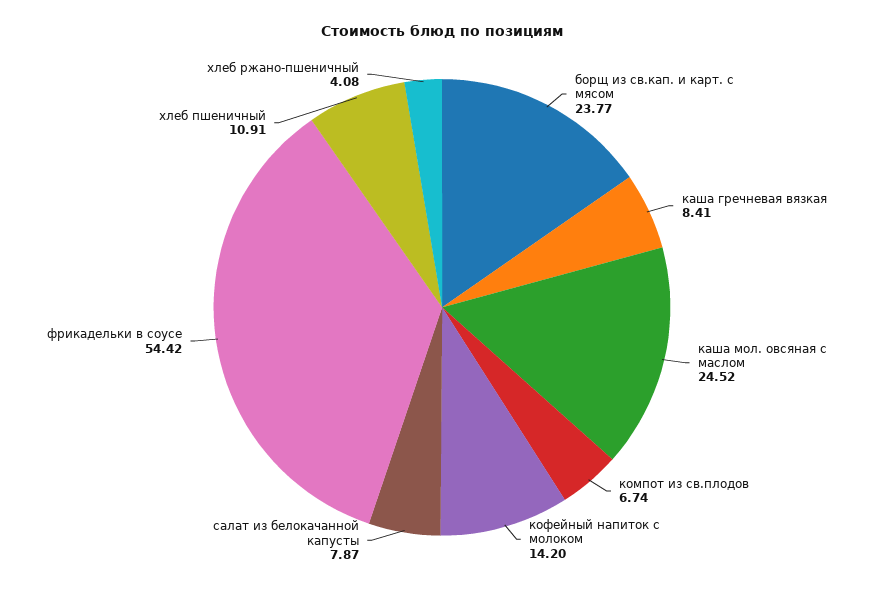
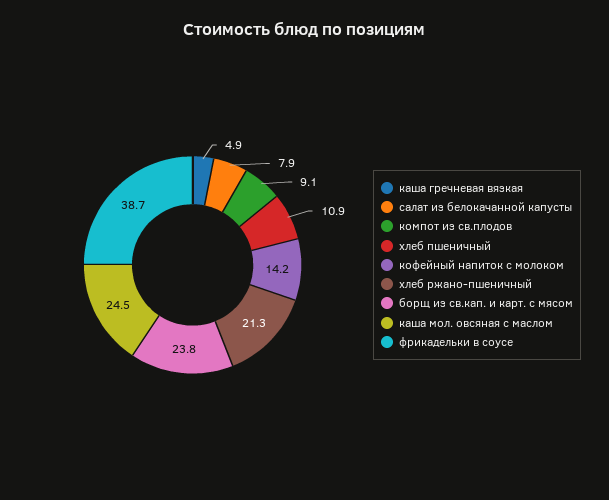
каша гречневая вязкая: 8.41 -> 4.9
компот из св.плодов: 6.74 -> 9.1
фрикадельки в соусе: 54.42 -> 38.7
хлеб ржано-пшеничный: 4.08 -> 21.3

